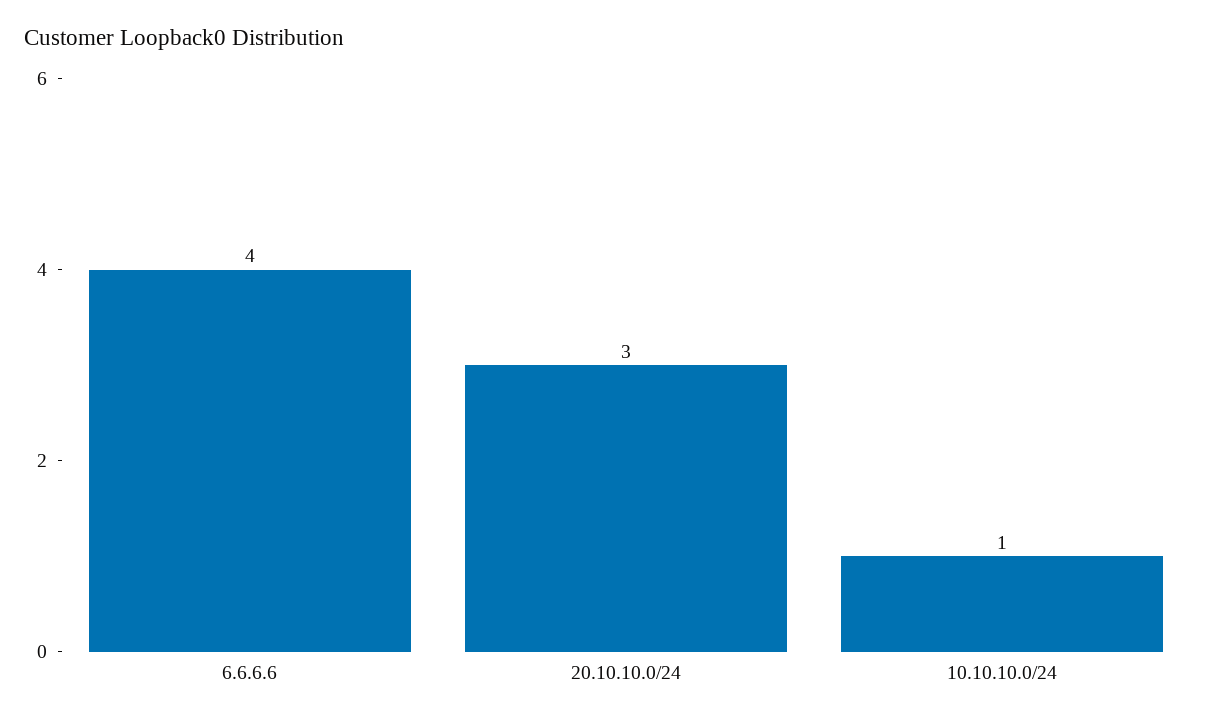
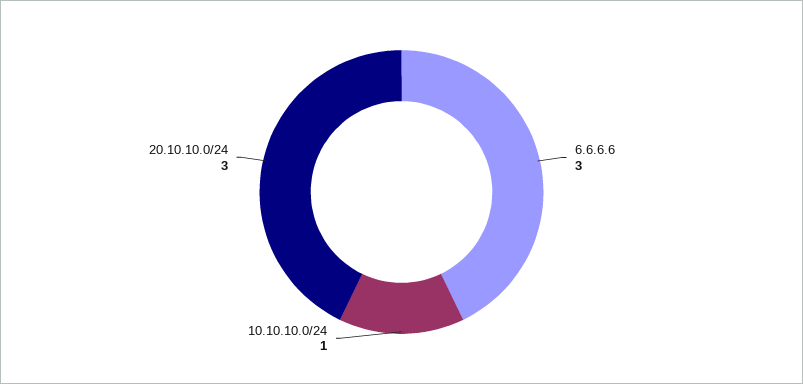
6.6.6.6: 4 -> 3

